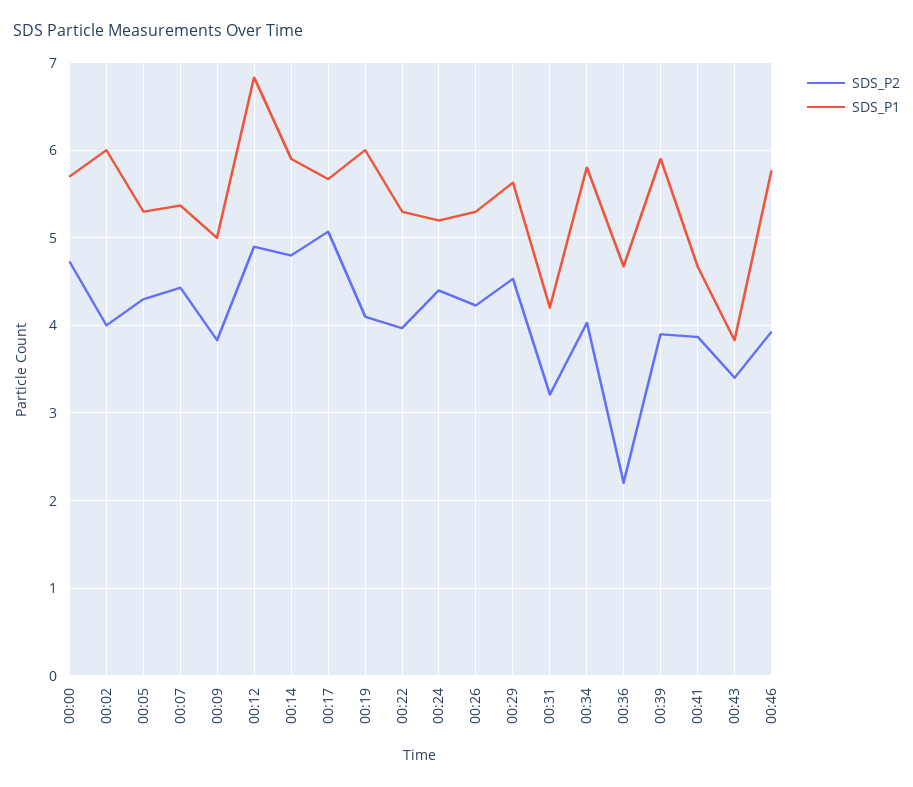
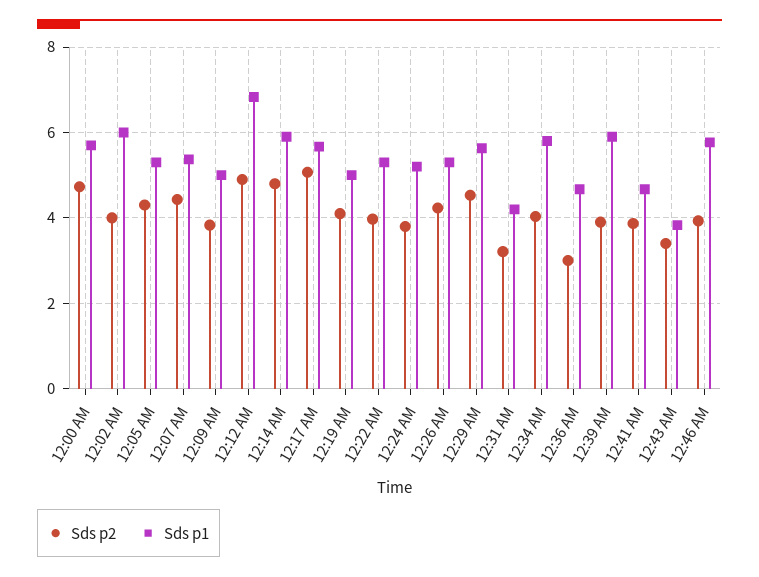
SDS_P1, 00:19: 6 -> 5
SDS_P2, 00:24: 4.4 -> 3.8
SDS_P2, 00:36: 2.2 -> 3

